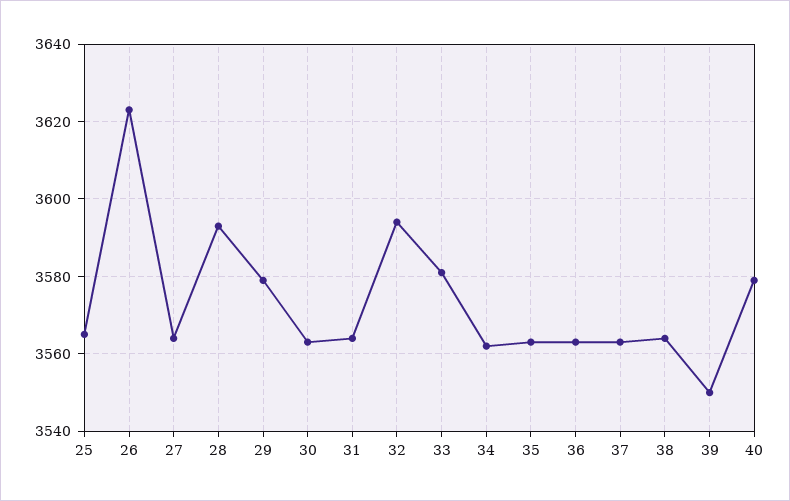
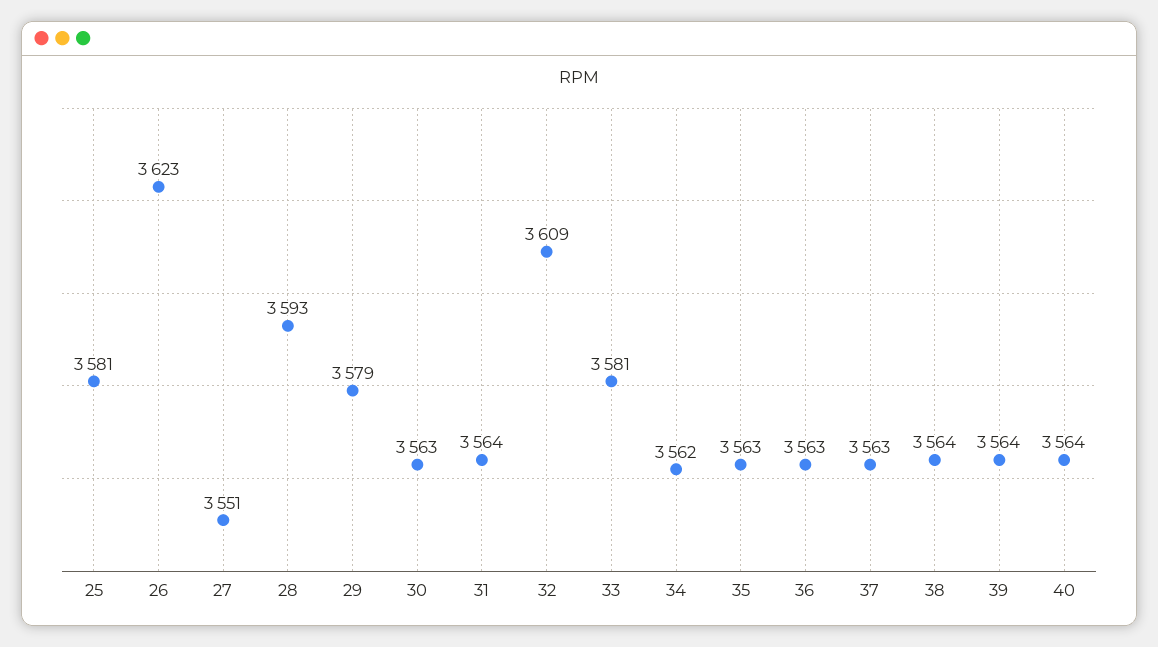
25: 3565 -> 3581
27: 3565 -> 3551
32: 3595 -> 3609
39: 3550 -> 3564
40: 3580 -> 3564

